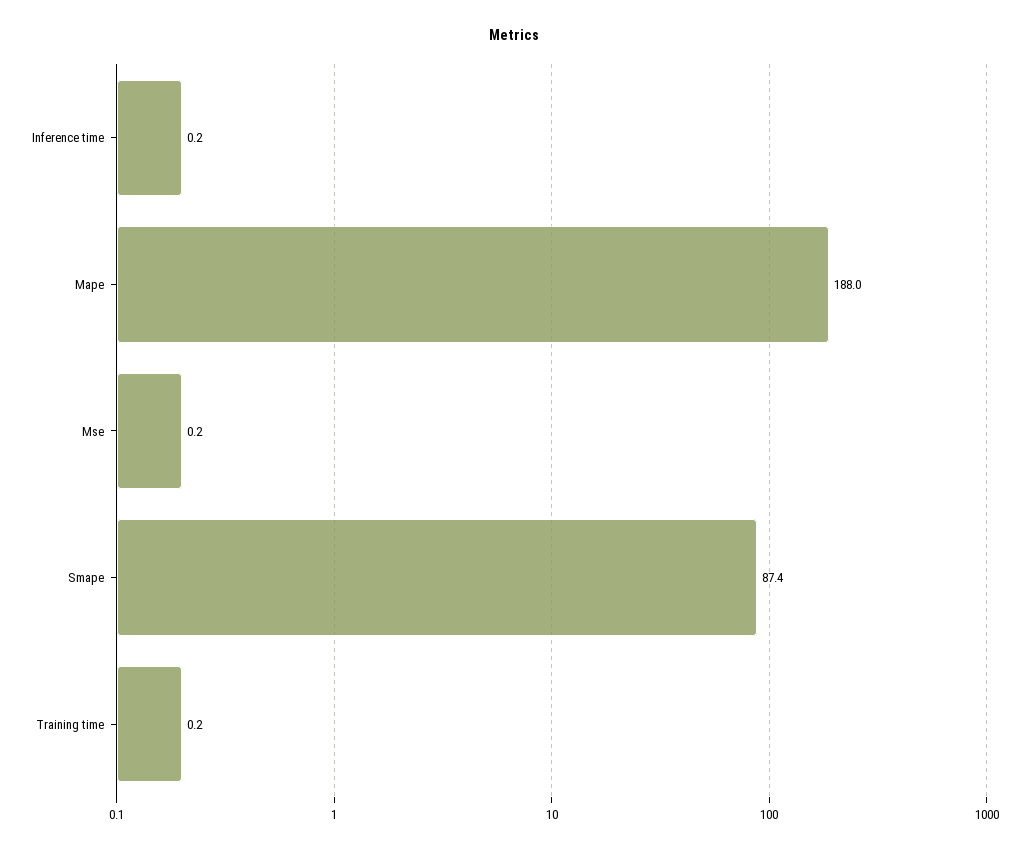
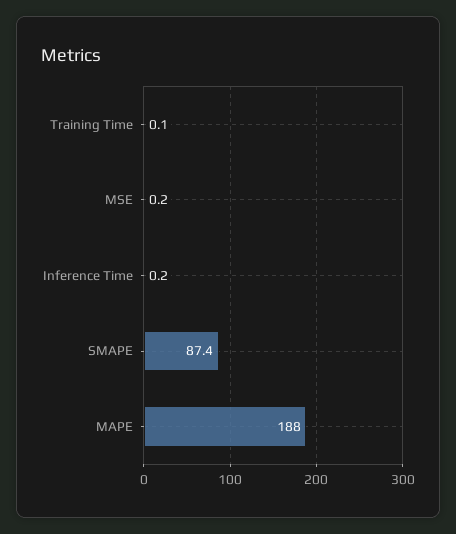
Training time: 0.2 -> 0.1

